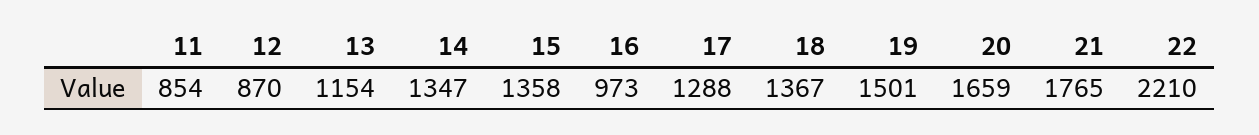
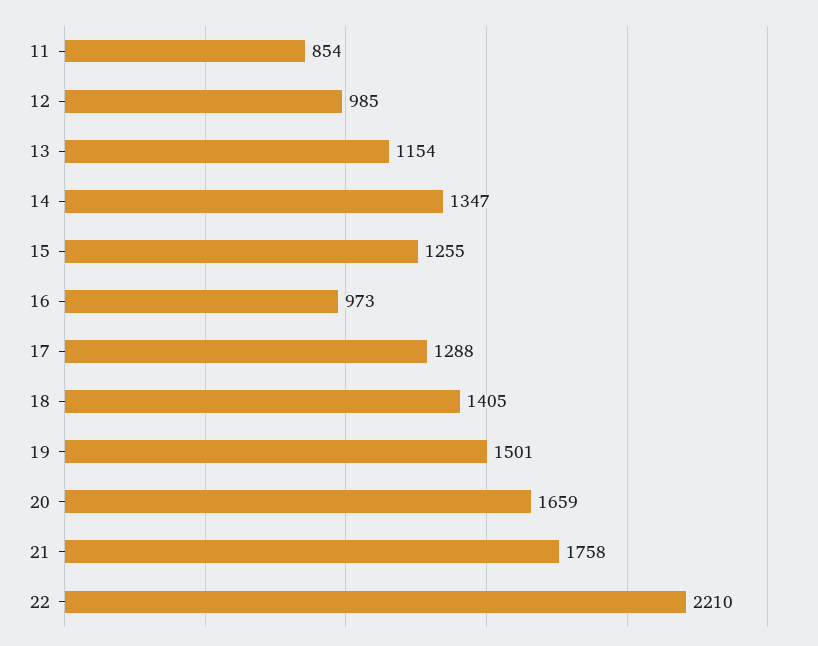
12: 870 -> 985
15: 1358 -> 1255
18: 1367 -> 1405
21: 1765 -> 1758

